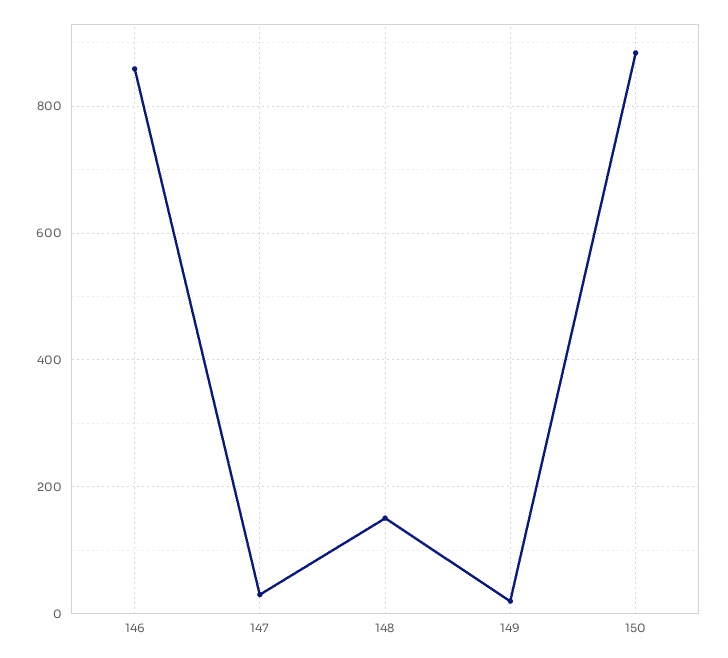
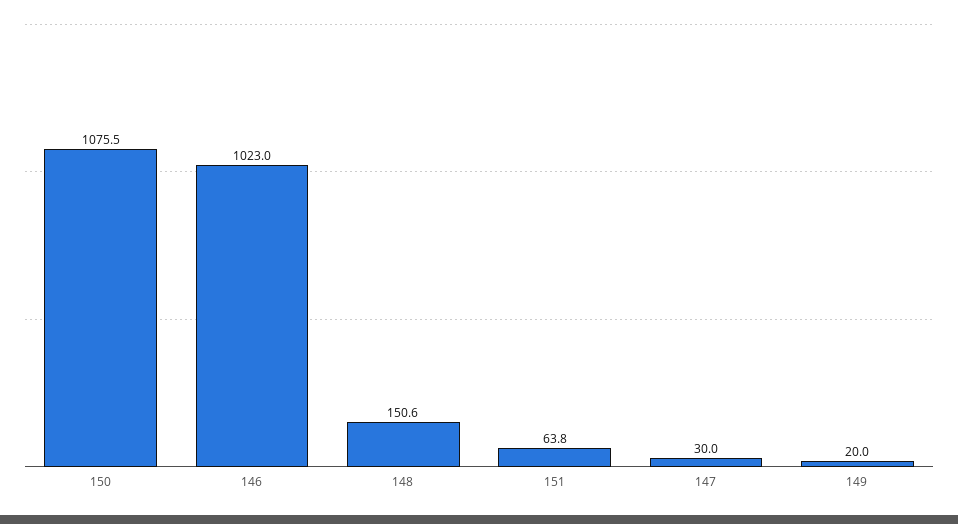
146: 860 -> 1023
150: 880 -> 1075.5
151: none -> 63.8

